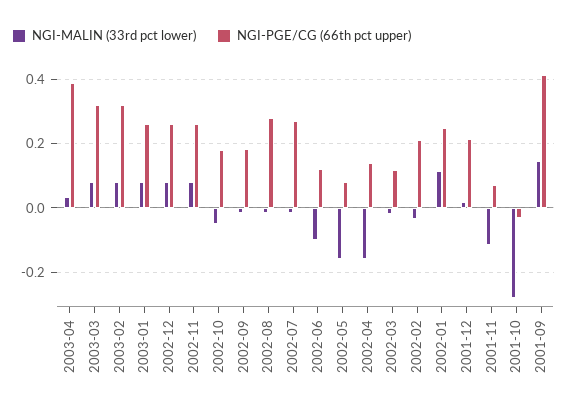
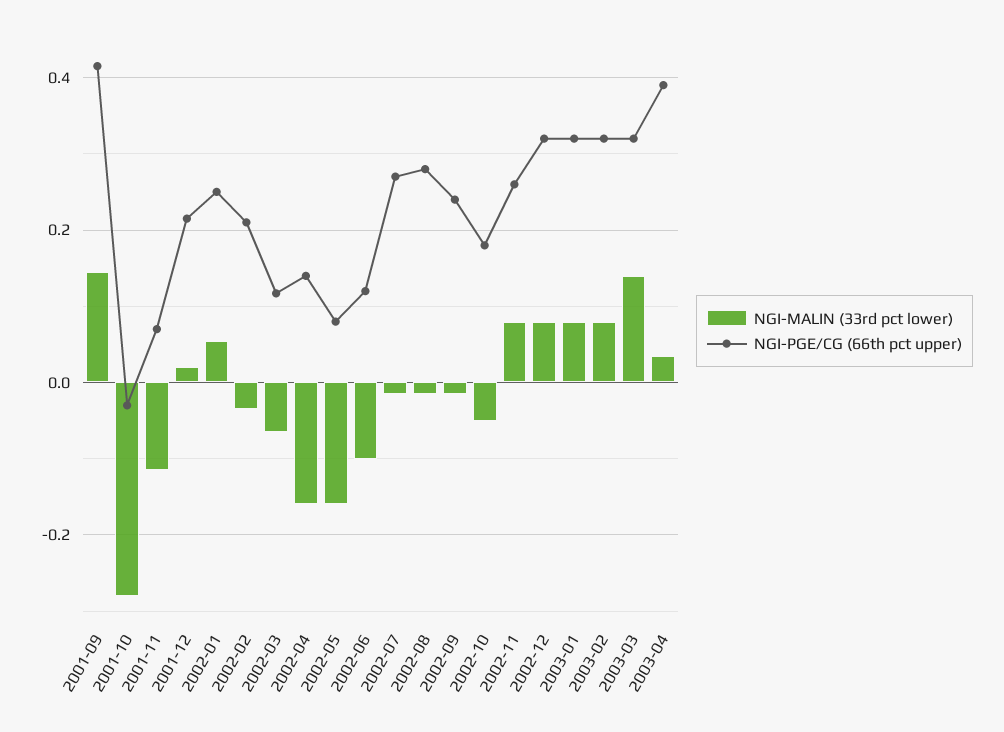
NGI-MALIN (33rd pct lower), 2003-03: 0.08 -> 0.14
NGI-PGE/CG (66th pct upper), 2003-01: 0.26 -> 0.32
NGI-PGE/CG (66th pct upper), 2002-12: 0.26 -> 0.32
NGI-PGE/CG (66th pct upper), 2002-09: 0.18 -> 0.24
NGI-MALIN (33rd pct lower), 2002-03: -0.02 -> -0.06
NGI-MALIN (33rd pct lower), 2002-01: 0.12 -> 0.06

